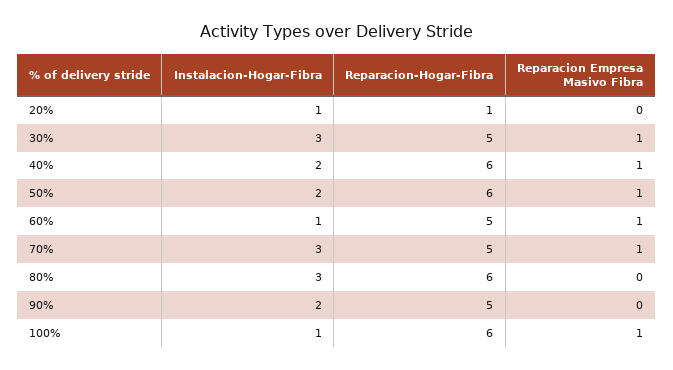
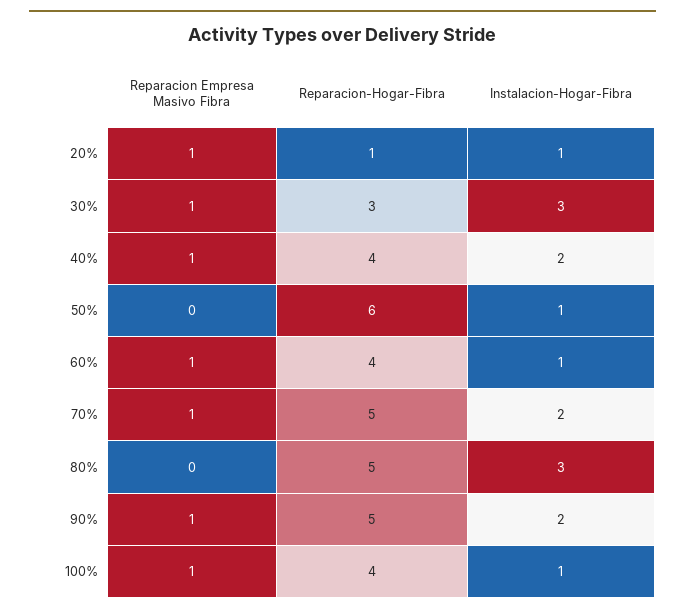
Reparacion Empresa Masivo Fibra, 20%: 0 -> 1
Reparacion-Hogar-Fibra, 30%: 5 -> 3
Reparacion-Hogar-Fibra, 40%: 6 -> 4
Instalacion-Hogar-Fibra, 50%: 2 -> 1
Reparacion Empresa Masivo Fibra, 50%: 1 -> 0
Reparacion-Hogar-Fibra, 60%: 5 -> 4
Instalacion-Hogar-Fibra, 70%: 3 -> 2
Reparacion-Hogar-Fibra, 80%: 6 -> 5
Reparacion Empresa Masivo Fibra, 90%: 0 -> 1
Reparacion-Hogar-Fibra, 100%: 6 -> 4

